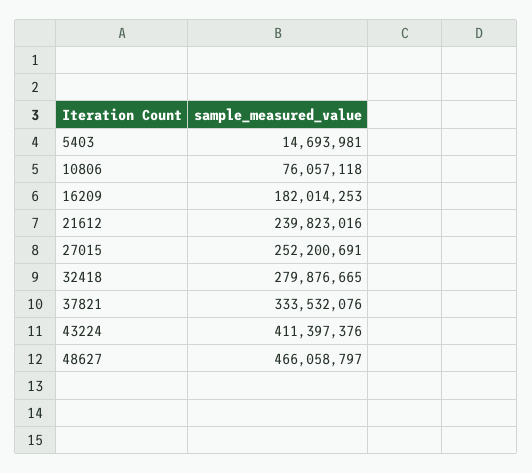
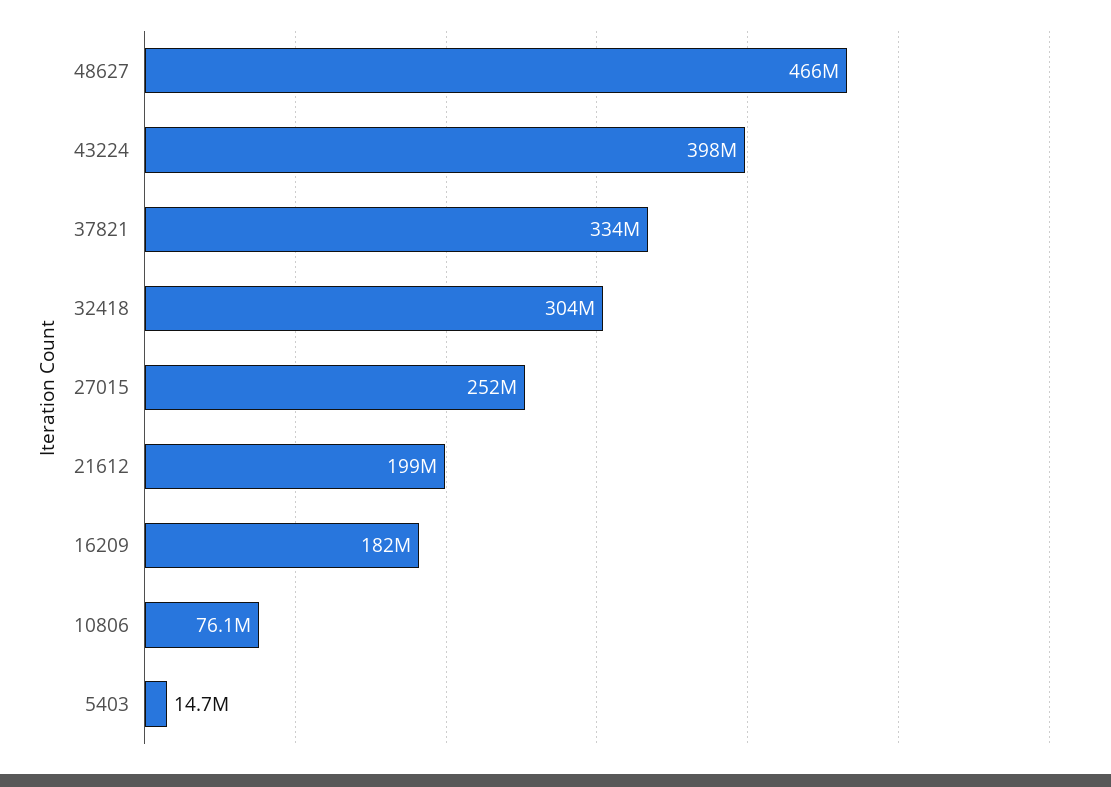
21612: 239823016 -> 199000000
32418: 279876665 -> 304000000
43224: 411397376 -> 398000000

